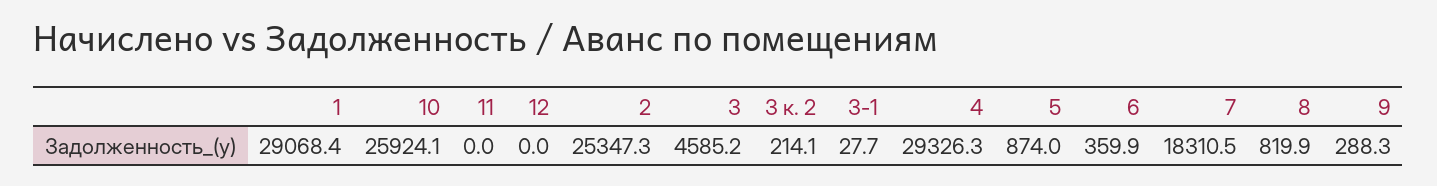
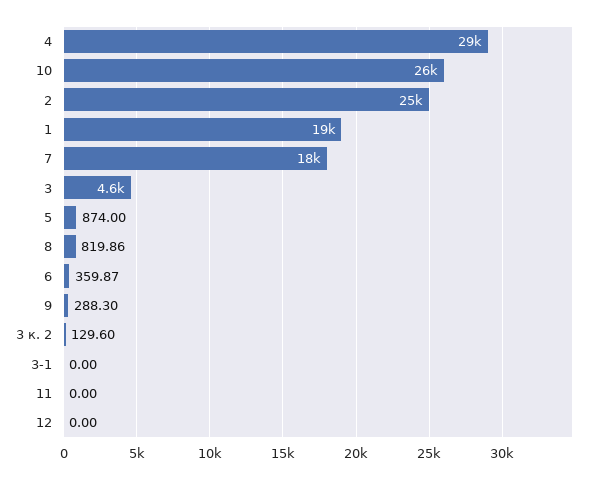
1: 29068.4 -> 19000
3 к. 2: 214.1 -> 129.6
3-1: 27.7 -> 0

